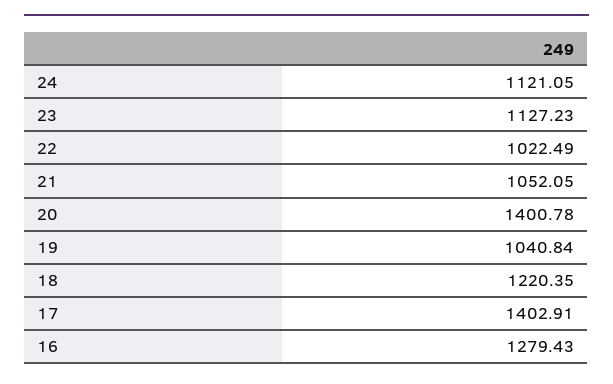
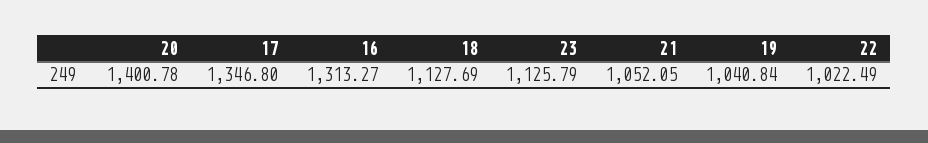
24: 1121.05 -> none
23: 1127.23 -> 1125.79
18: 1220.35 -> 1127.69
17: 1402.91 -> 1346.8
16: 1279.43 -> 1313.27

